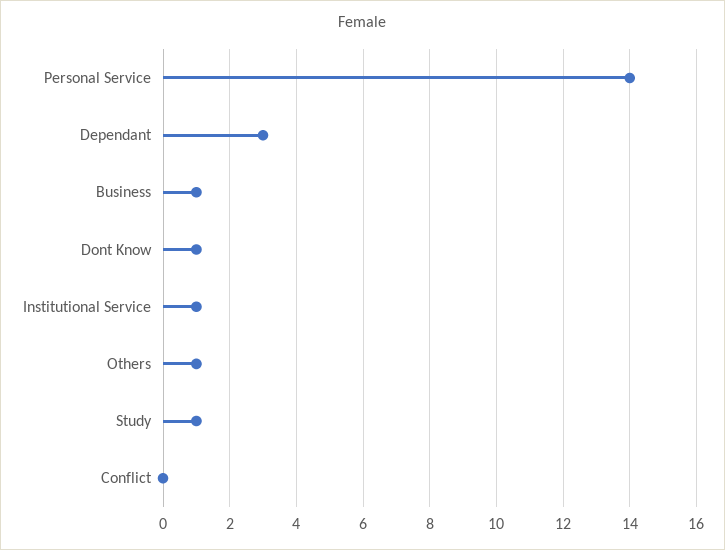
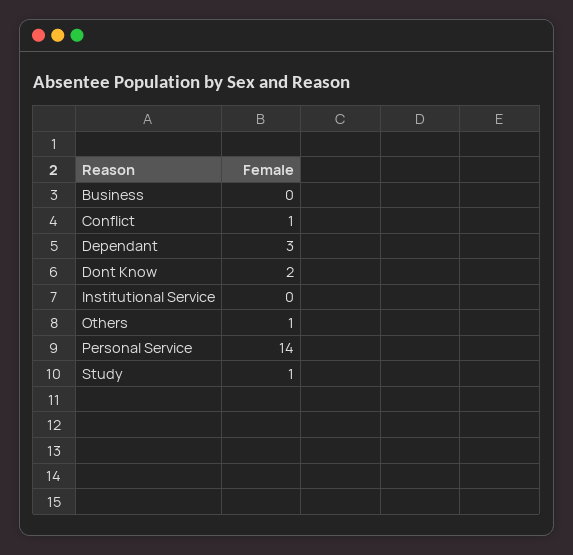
Business: 1 -> 0
Dont Know: 1 -> 2
Institutional Service: 1 -> 0
Conflict: 0 -> 1

